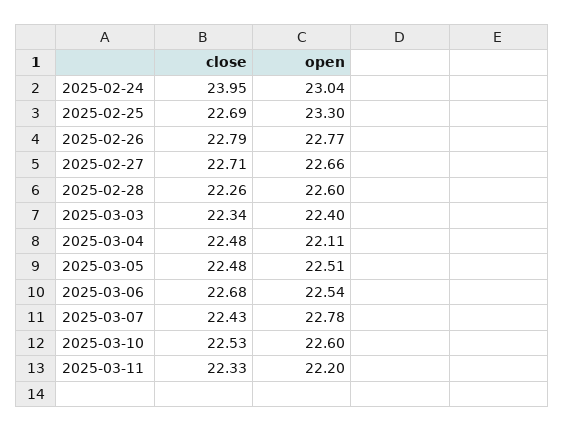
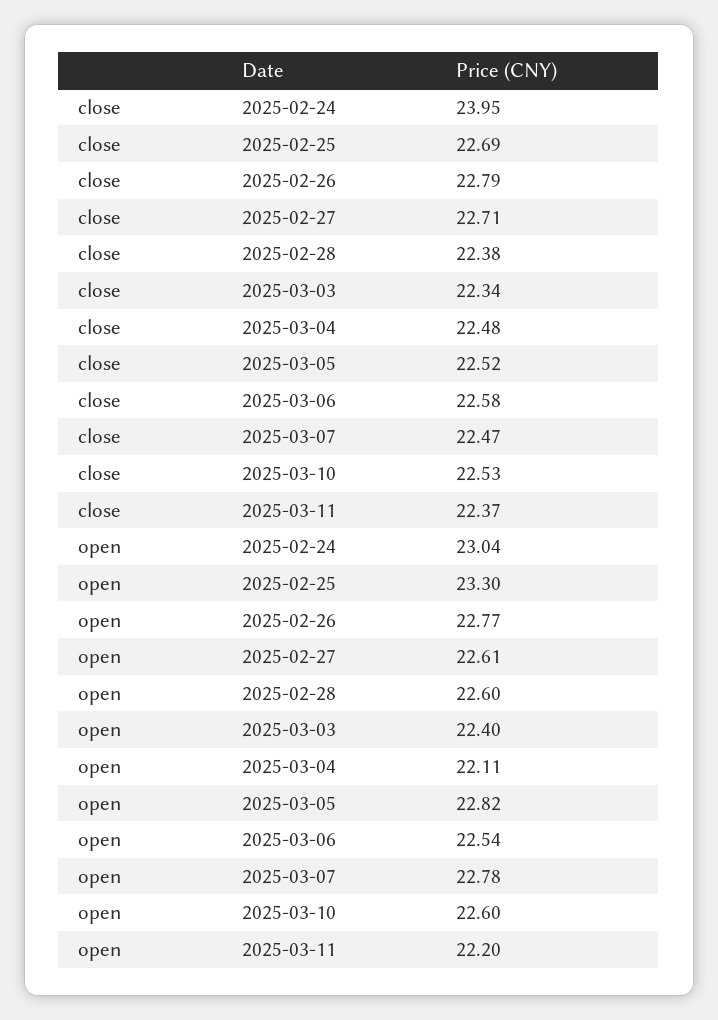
open, 2025-02-27: 22.66 -> 22.61
close, 2025-02-28: 22.26 -> 22.38
close, 2025-03-05: 22.48 -> 22.52
open, 2025-03-05: 22.51 -> 22.82
close, 2025-03-06: 22.68 -> 22.58
close, 2025-03-07: 22.43 -> 22.47
close, 2025-03-11: 22.33 -> 22.37

